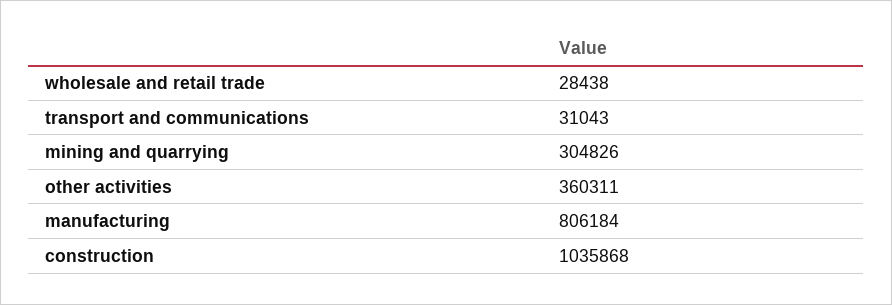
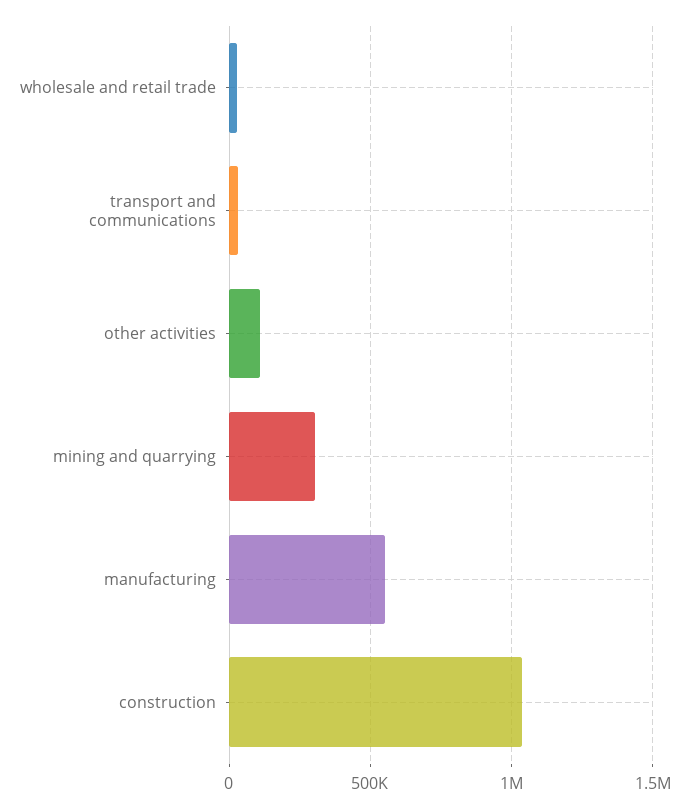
other activities: 360311 -> 100000
manufacturing: 806184 -> 550000

